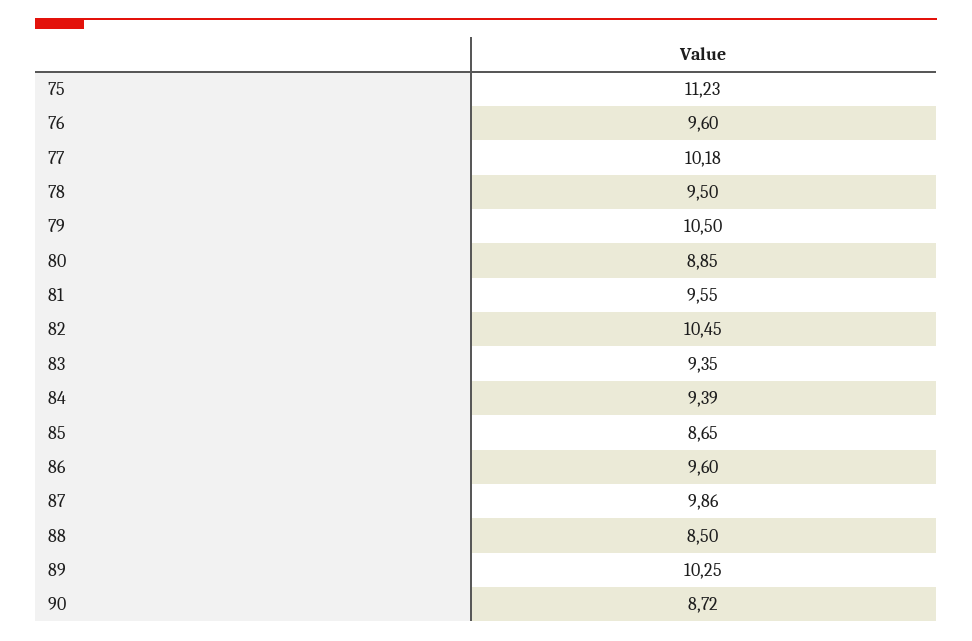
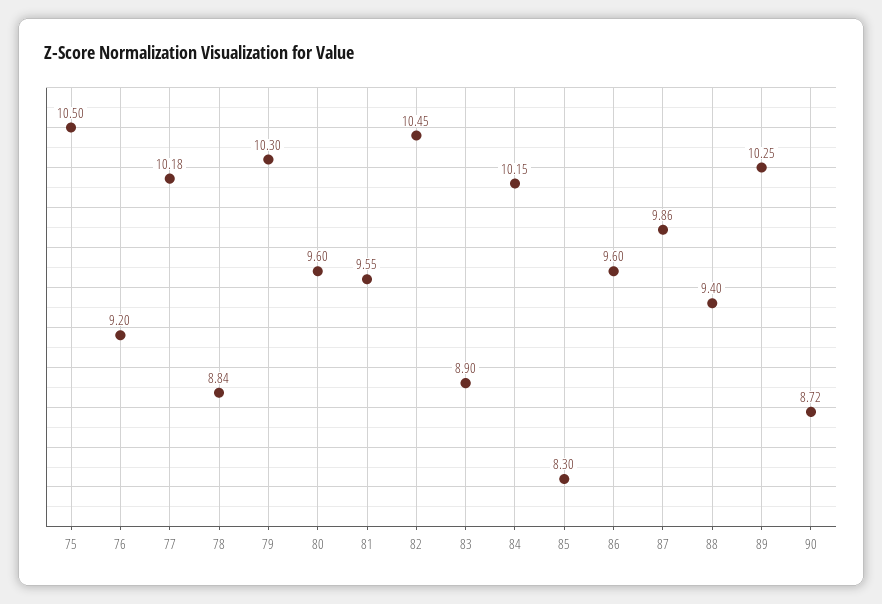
75: 11.23 -> 10.5
76: 9.6 -> 9.2
78: 9.5 -> 8.84
79: 10.5 -> 10.3
80: 8.85 -> 9.6
83: 9.35 -> 8.9
84: 9.39 -> 10.15
85: 8.65 -> 8.3
88: 8.5 -> 9.4

